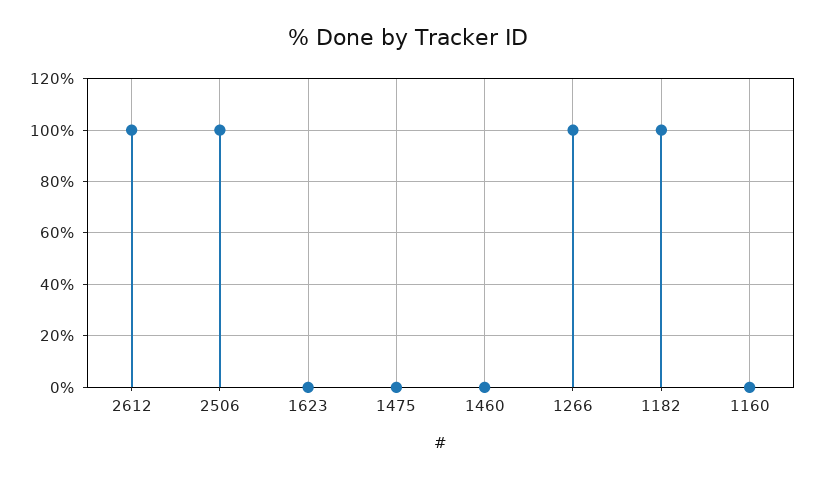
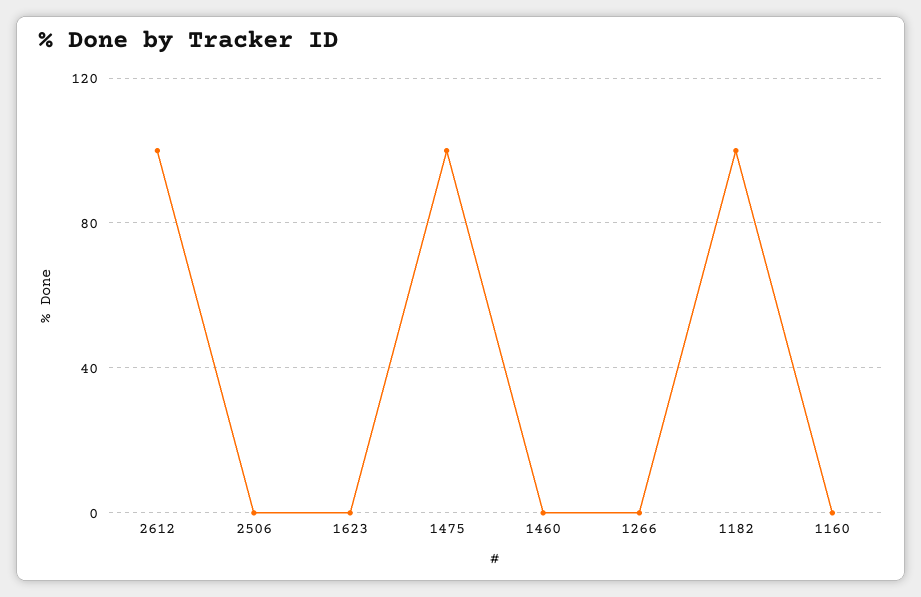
2506: 100 -> 0
1475: 0 -> 100
1266: 100 -> 0

